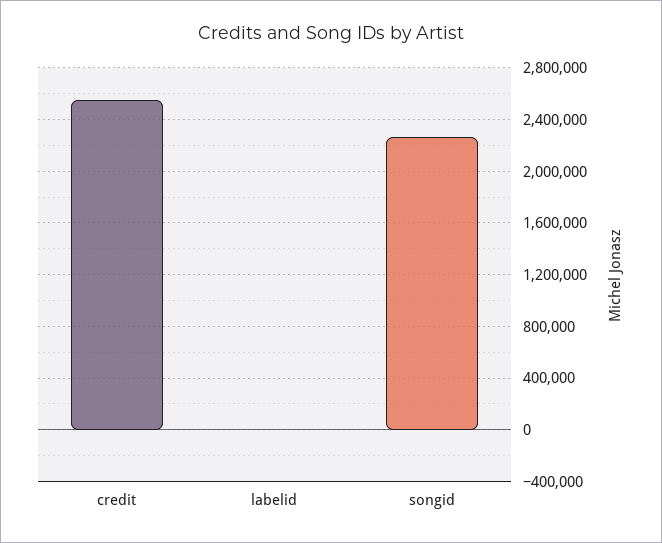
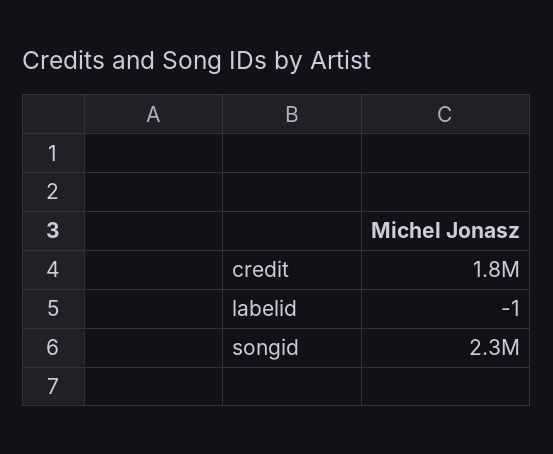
credit: 2550000 -> 1800000

